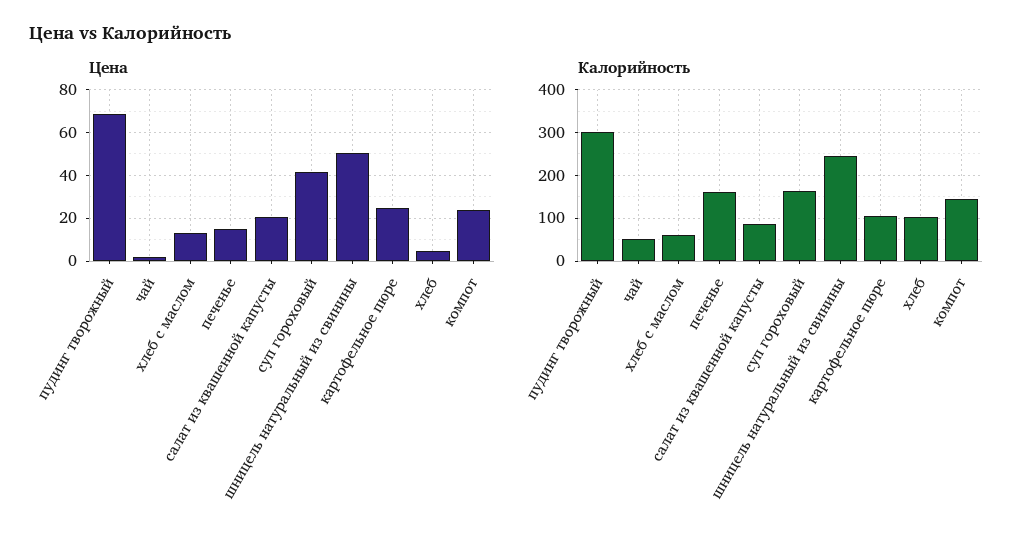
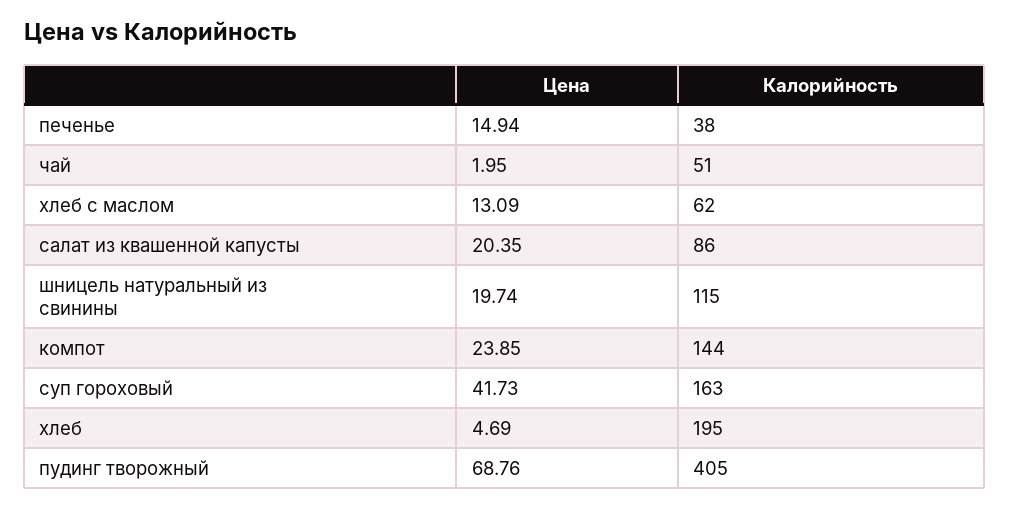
Цена, шницель натуральный из свинины: 50 -> 19.74
Цена, картофельное пюре: 25 -> none
Калорийность, пудинг творожный: 300 -> 405
Калорийность, печенье: 160 -> 38
Калорийность, шницель натуральный из свинины: 240 -> 115
Калорийность, картофельное пюре: 100 -> none
Калорийность, хлеб: 100 -> 195

